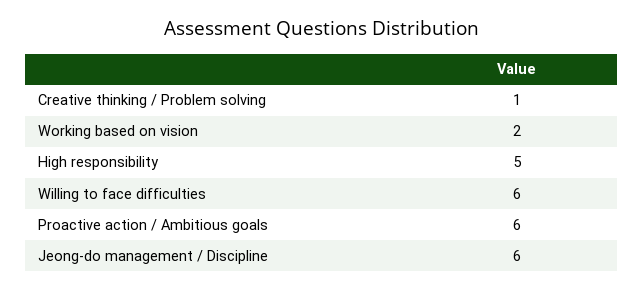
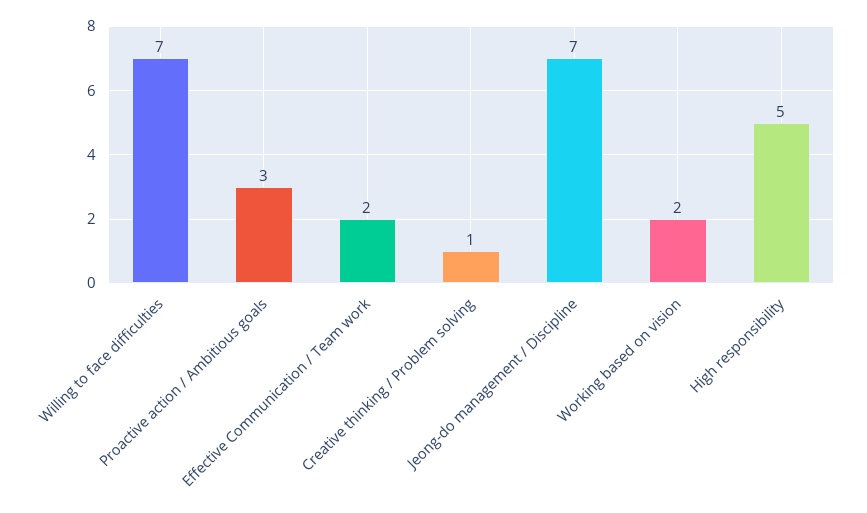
Willing to face difficulties: 6 -> 7
Proactive action / Ambitious goals: 6 -> 3
Jeong-do management / Discipline: 6 -> 7
Effective Communication / Team work: none -> 2

